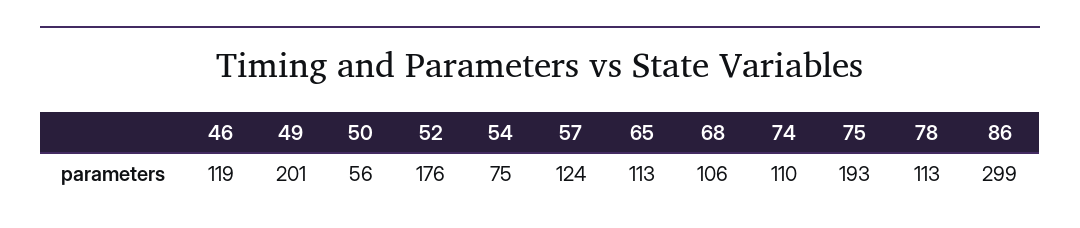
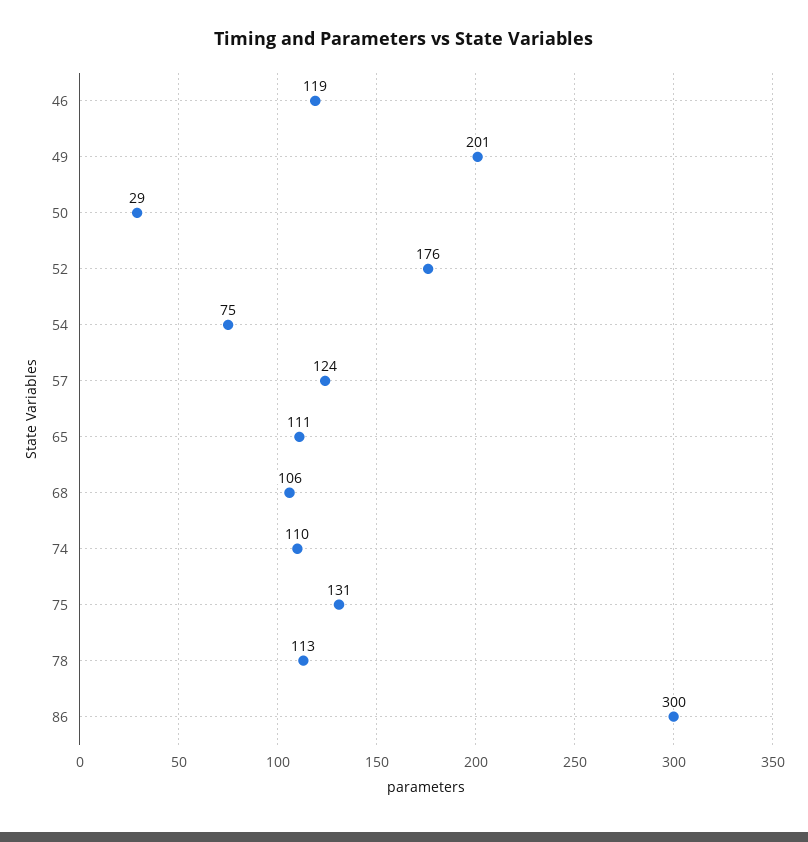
50: 56 -> 29
65: 113 -> 111
75: 193 -> 131
86: 299 -> 300

